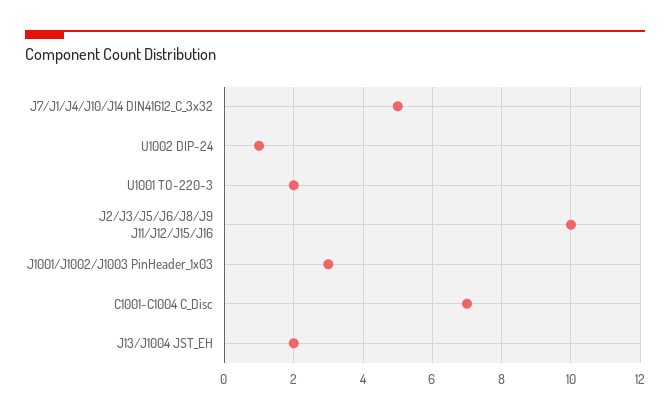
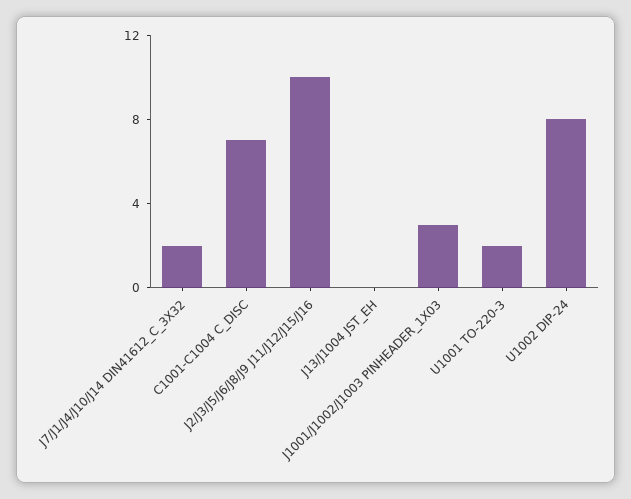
J7/J1/J4/J10/J14 DIN41612_C_3x32: 5 -> 2
U1002 DIP-24: 1 -> 8
J13/J1004 JST_EH: 2 -> 0

